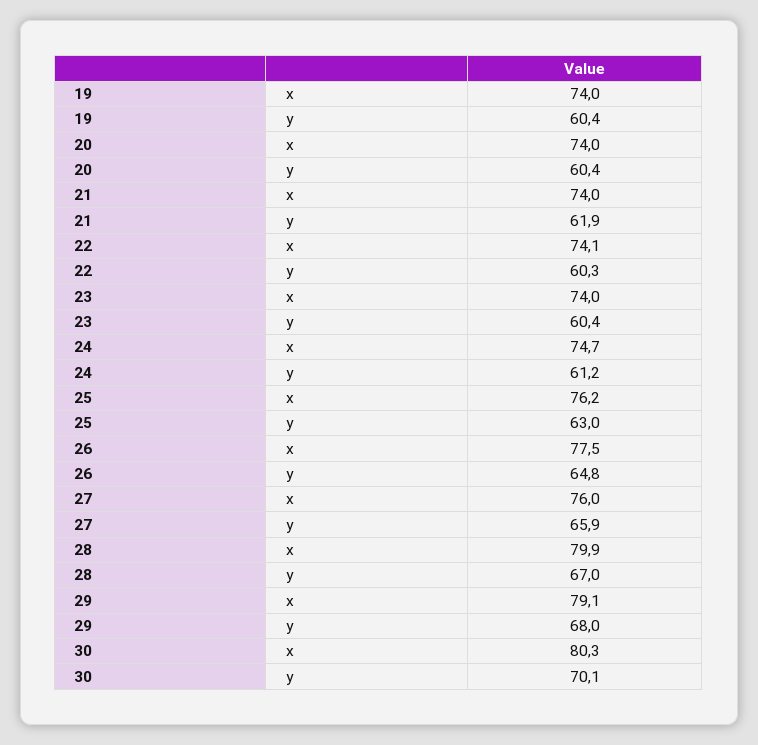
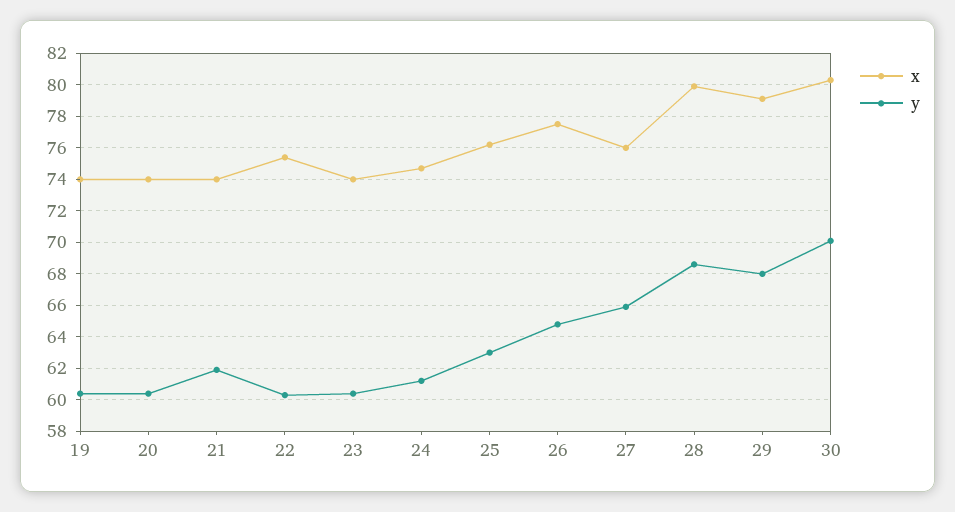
x, 22: 74.1 -> 75.5
y, 28: 67 -> 68.5

